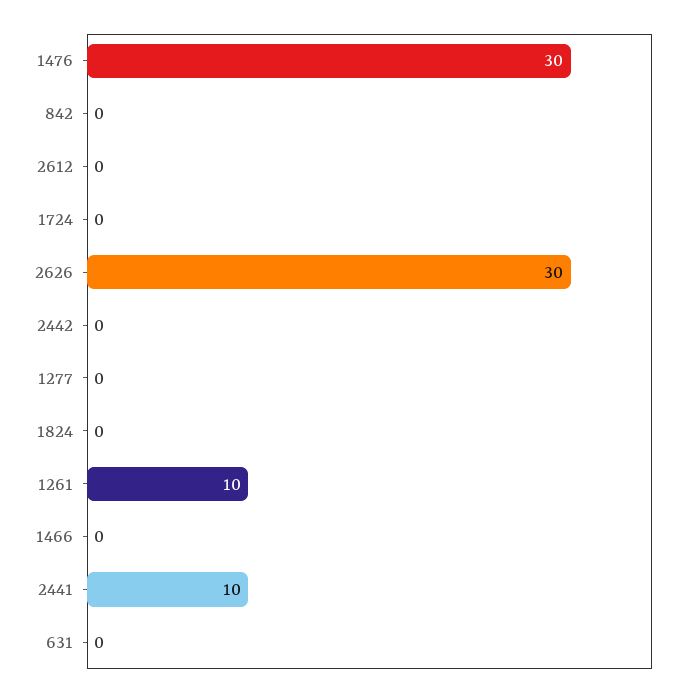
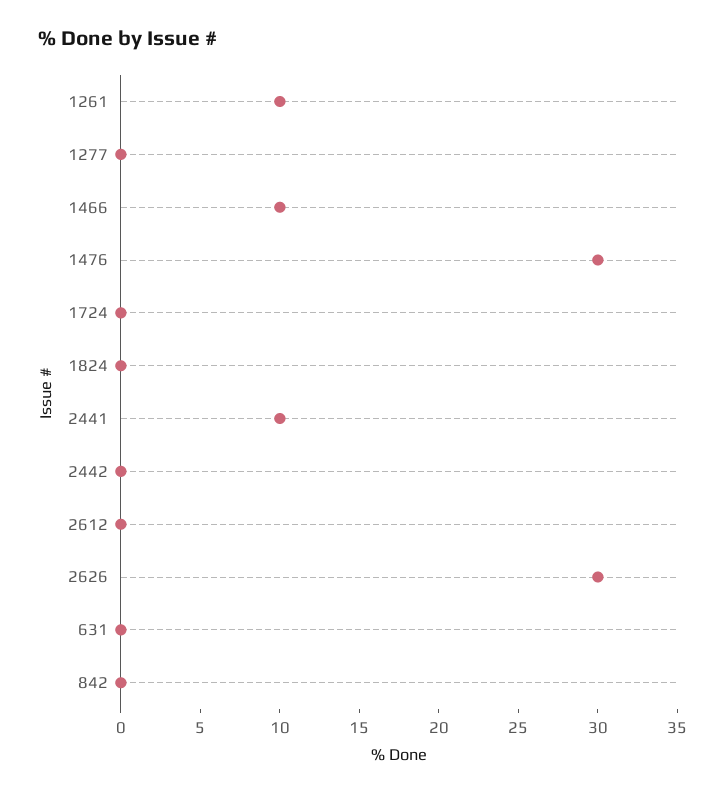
1466: 0 -> 10

